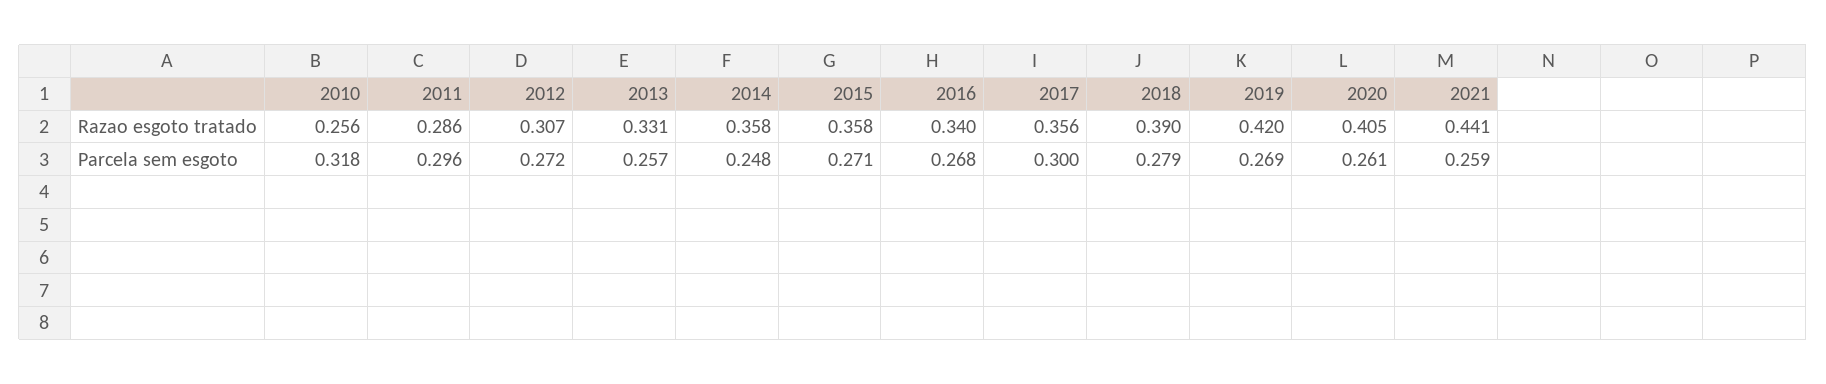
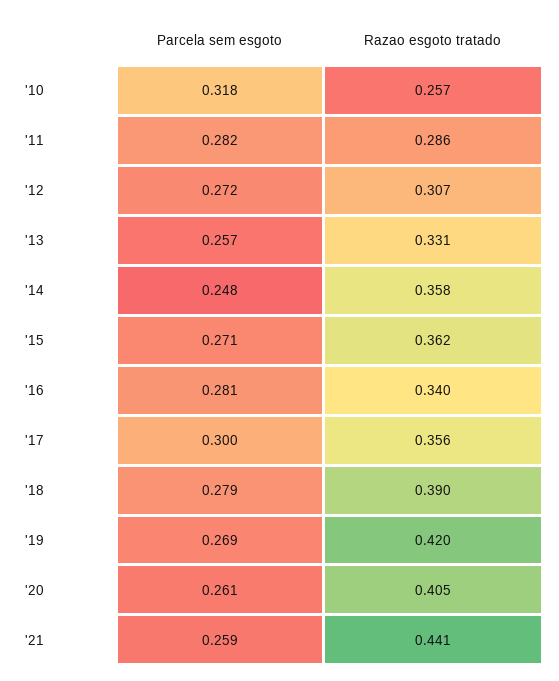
2010, Razao esgoto tratado: 0.256 -> 0.257
2015, Razao esgoto tratado: 0.358 -> 0.362
2011, Parcela sem esgoto: 0.296 -> 0.282
2016, Parcela sem esgoto: 0.268 -> 0.281

